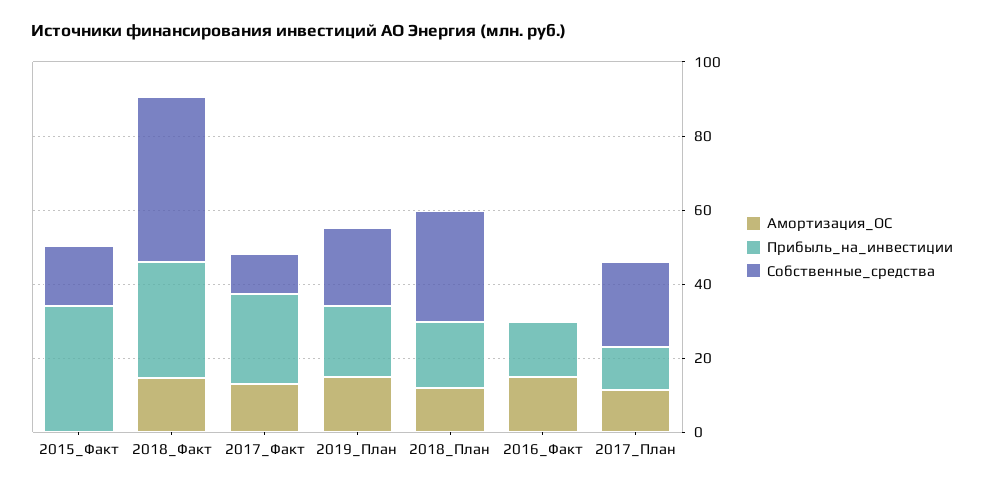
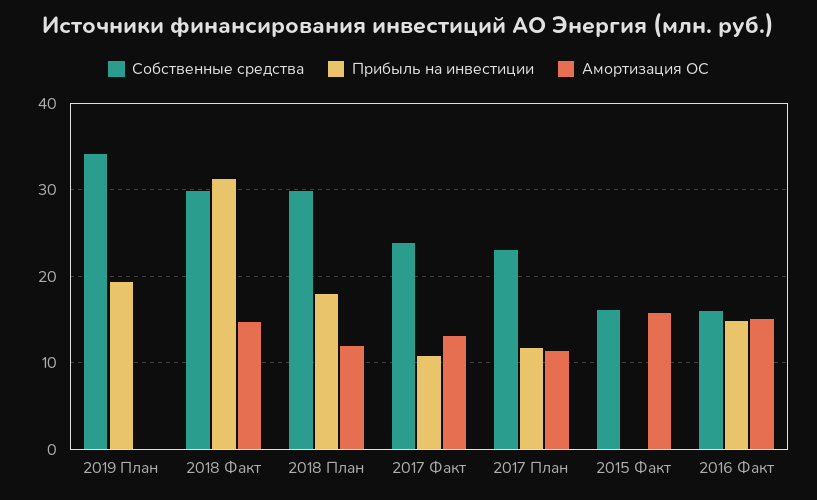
Амортизация_ОС, 2015_Факт: 0 -> 16
Прибыль_на_инвестиции, 2015_Факт: 35 -> 0
Собственные_средства, 2018_Факт: 45 -> 30
Прибыль_на_инвестиции, 2017_Факт: 25 -> 11
Собственные_средства, 2017_Факт: 10 -> 24
Амортизация_ОС, 2019_План: 15 -> 0
Собственные_средства, 2019_План: 20 -> 34
Собственные_средства, 2016_Факт: 0 -> 16

